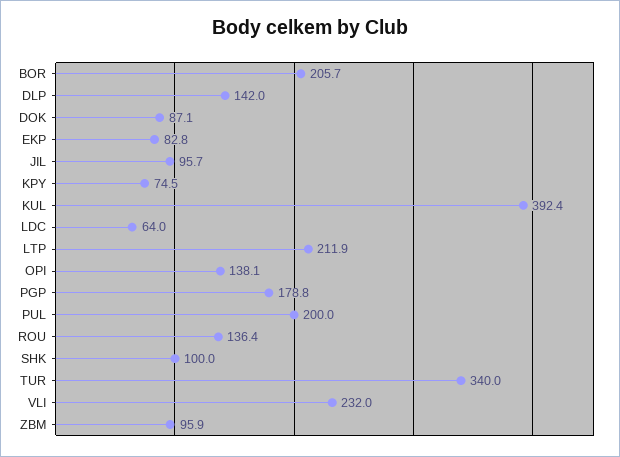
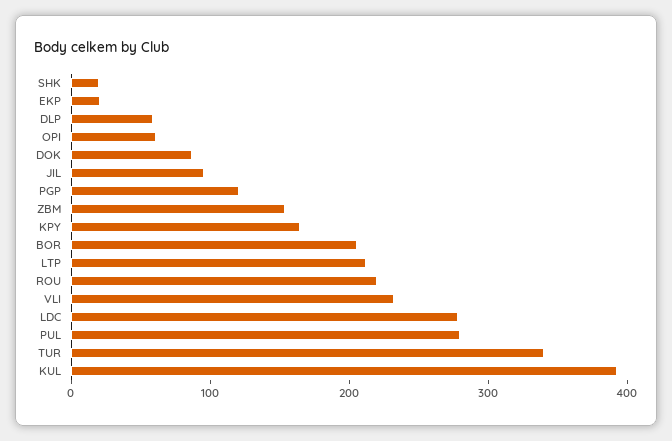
DLP: 142 -> 60
EKP: 82.8 -> 20
KPY: 74.5 -> 160
LDC: 64 -> 280
OPI: 138.1 -> 60
PGP: 178.8 -> 120
PUL: 200 -> 280
ROU: 136.4 -> 220
SHK: 100 -> 20
ZBM: 95.9 -> 160

